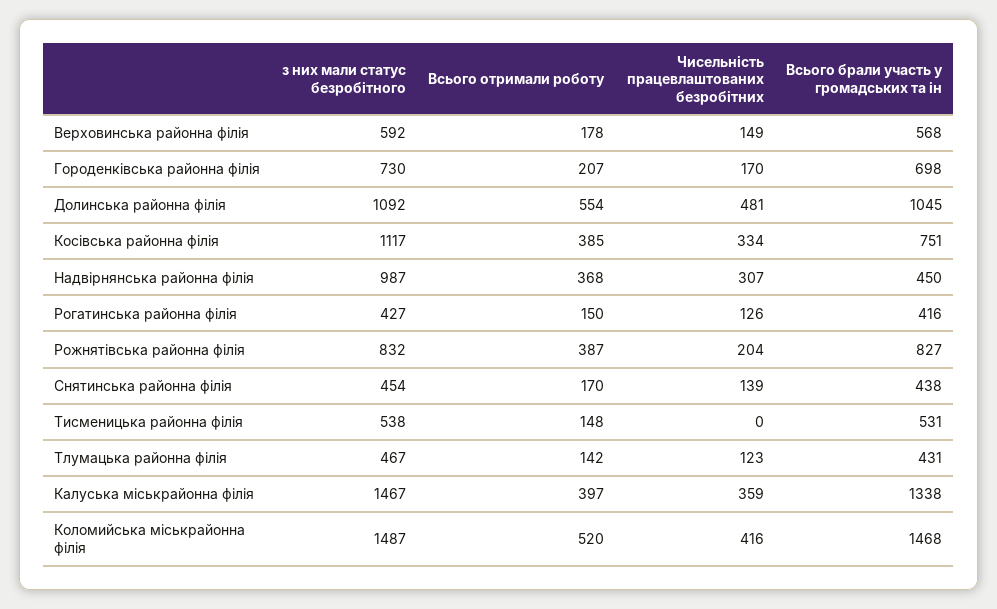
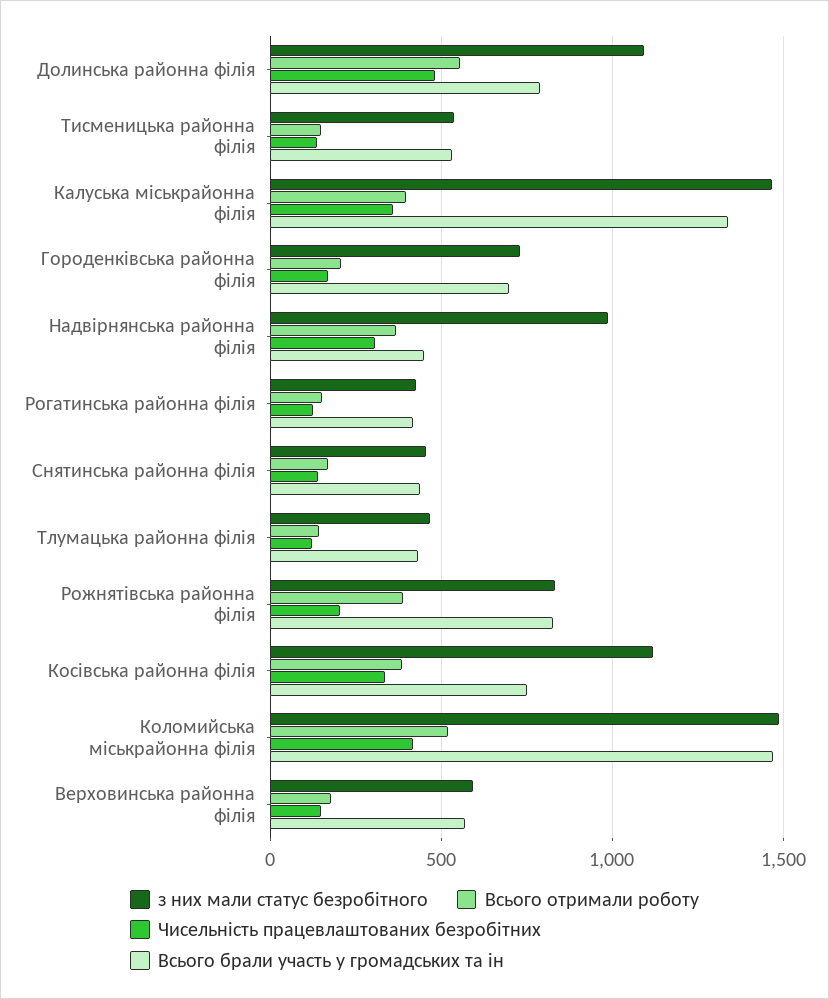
Всього брали участь у громадських та ін, Долинська районна філія: 1045 -> 800
Чисельність працевлаштованих безробітних, Тисменицька районна філія: 0 -> 150

